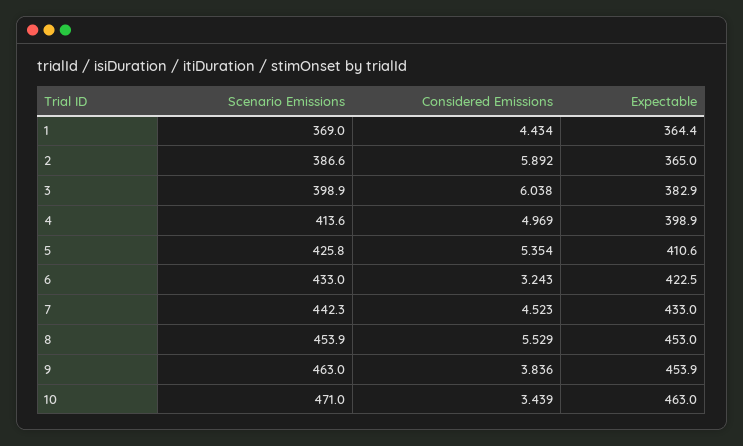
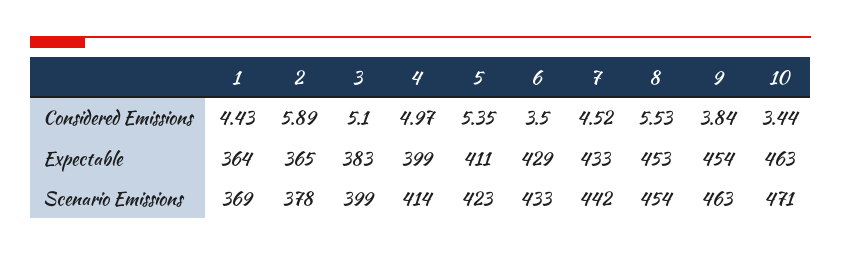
Scenario Emissions, 2: 386.6 -> 378
Considered Emissions, 3: 6.038 -> 5.1
Scenario Emissions, 5: 425.8 -> 423
Considered Emissions, 6: 3.243 -> 3.5
Expectable, 6: 422.5 -> 429

